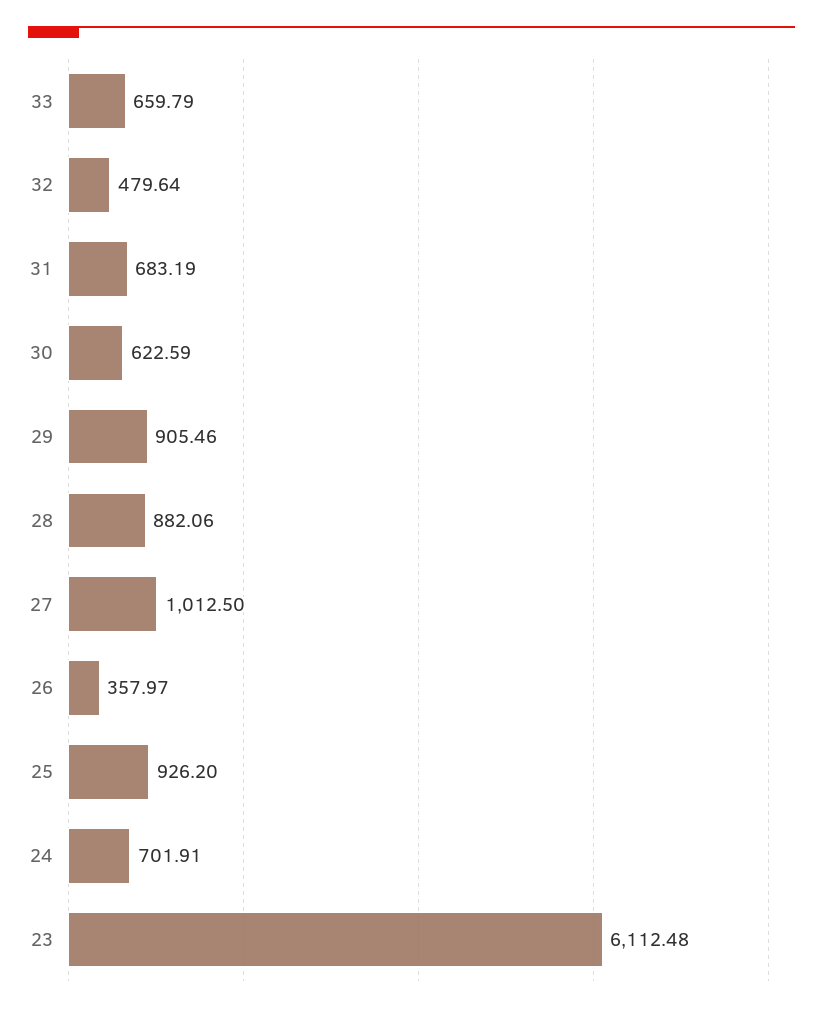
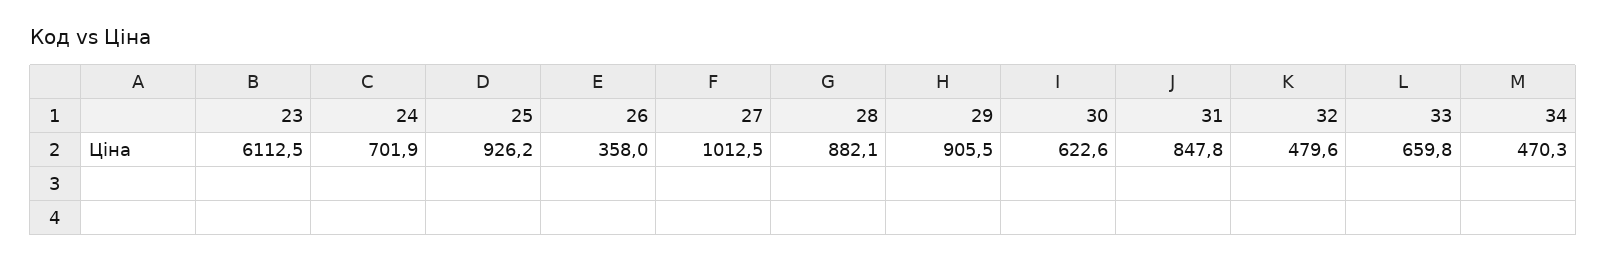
31: 683.19 -> 847.8
34: none -> 470.3

